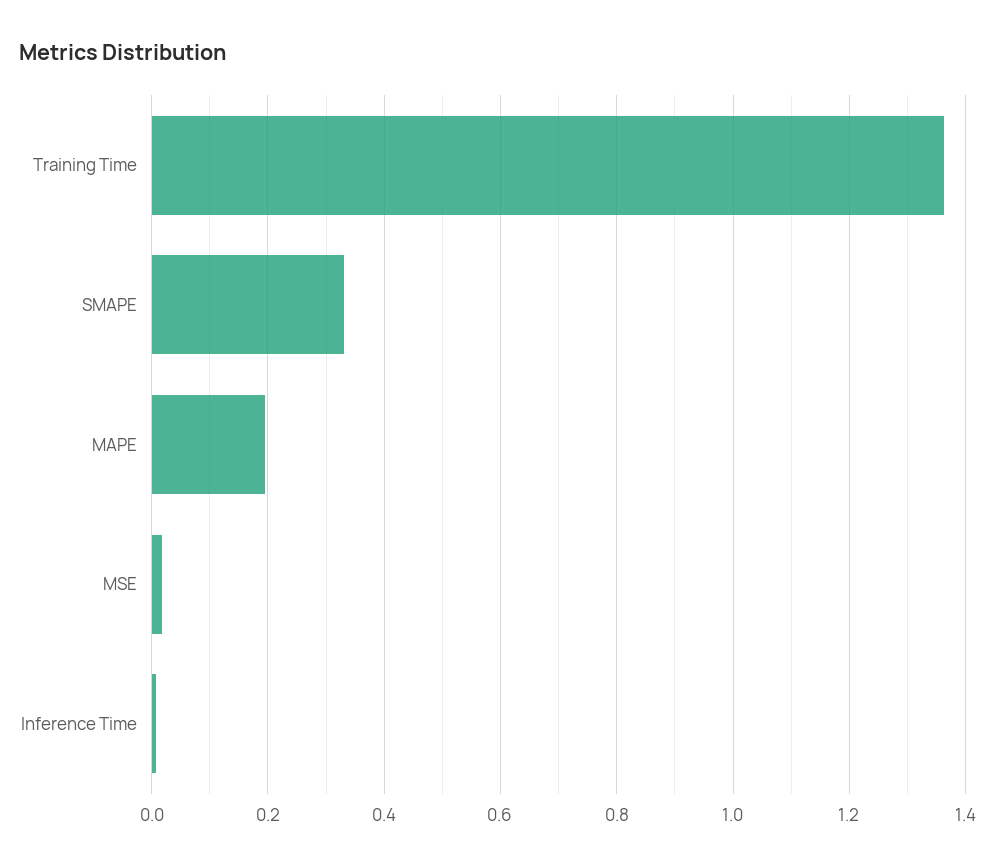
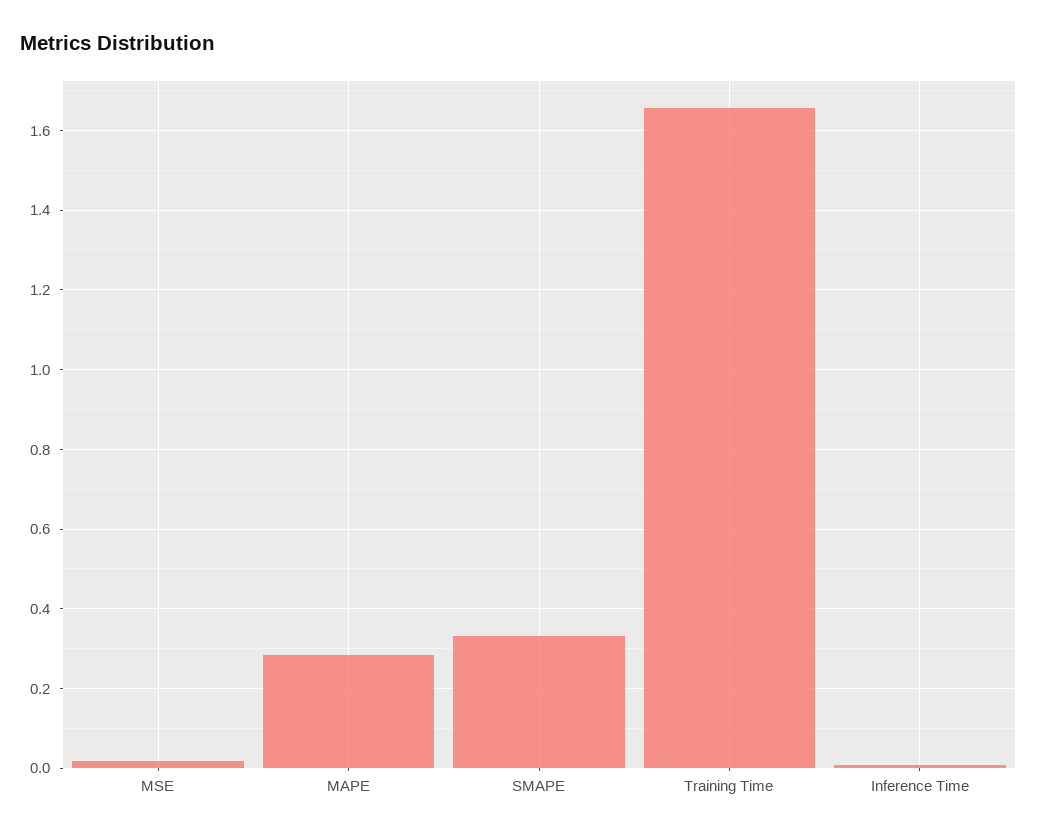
Training Time: 1.36 -> 1.66
MAPE: 0.2 -> 0.28

